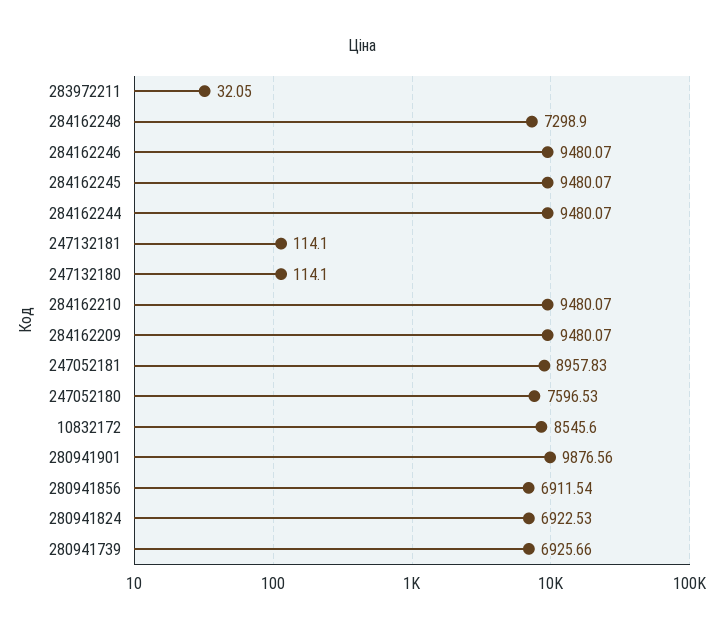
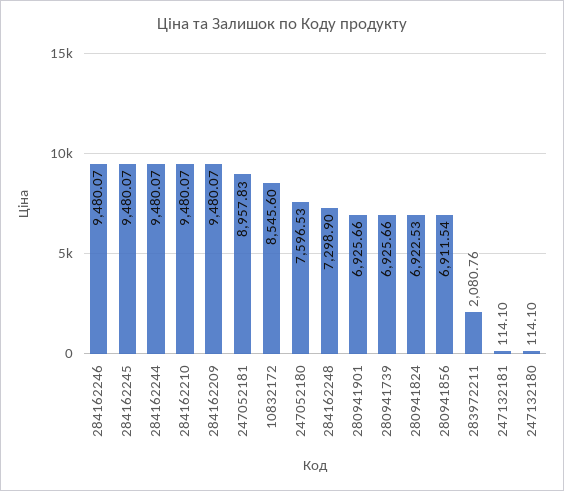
283972211: 32.05 -> 2080.76
280941901: 9876.56 -> 6925.66

